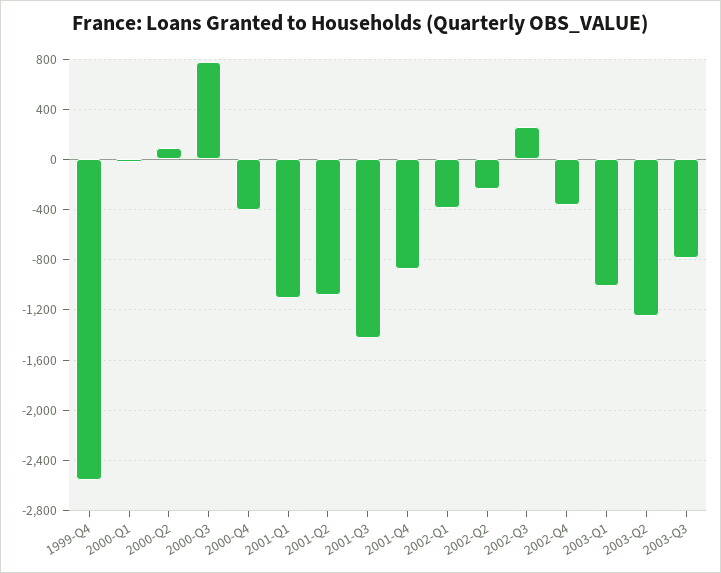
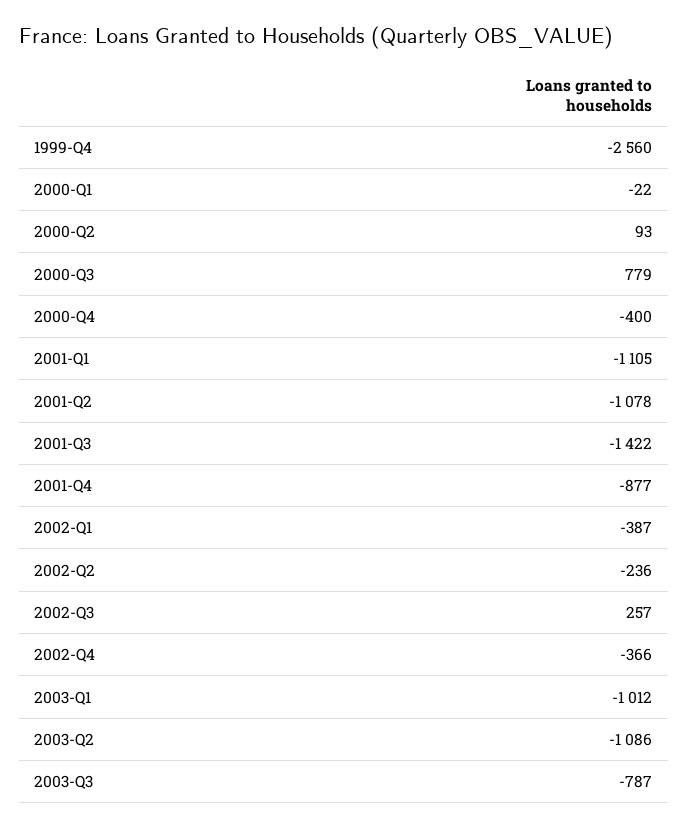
2003-Q2: -1250 -> -1086

